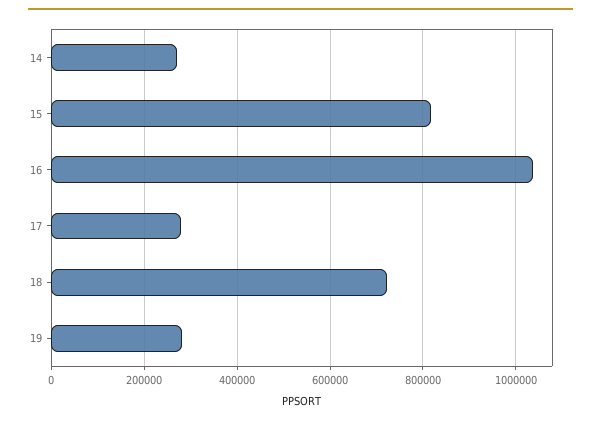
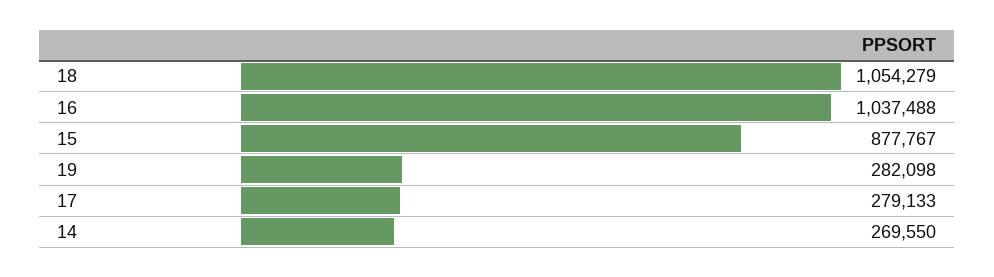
15: 820000 -> 877767
18: 720000 -> 1054279

